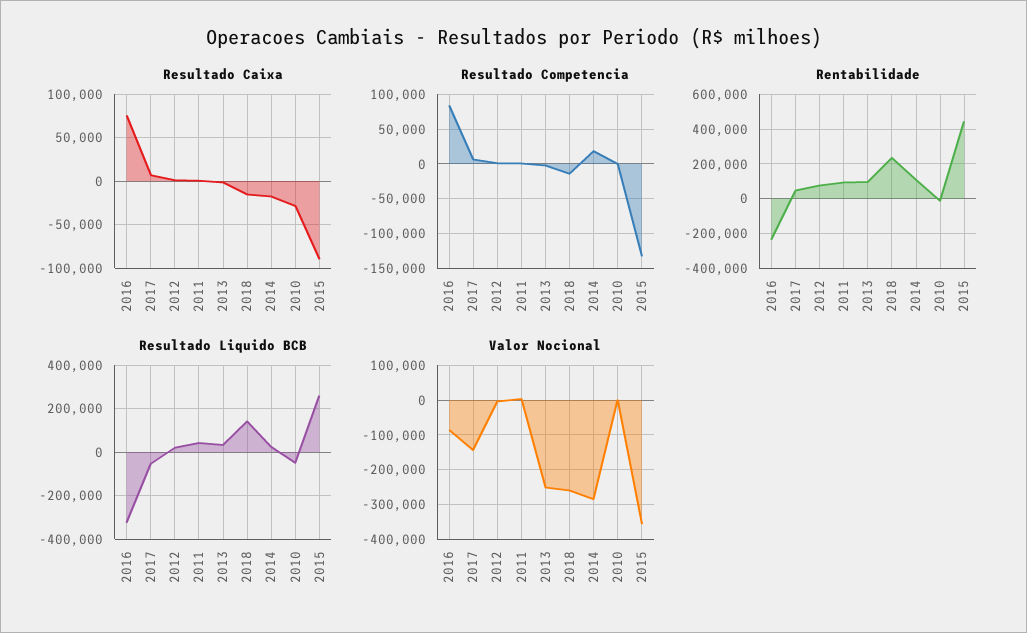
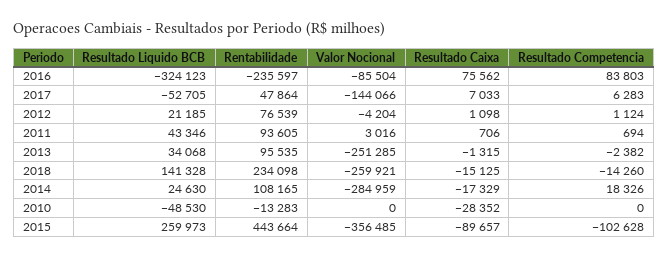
Resultado Competencia, 2015: -130000 -> -102628

